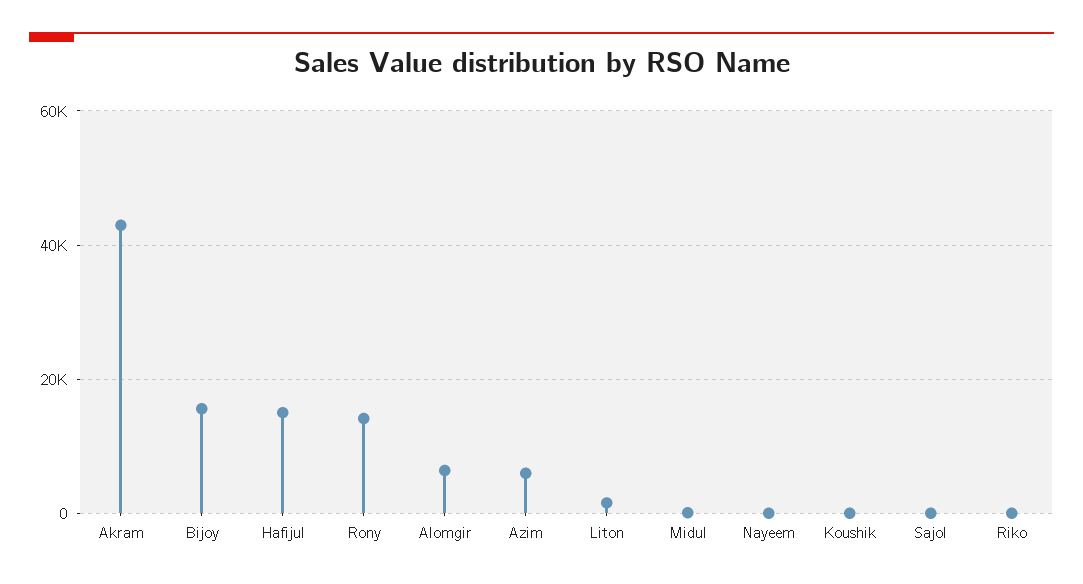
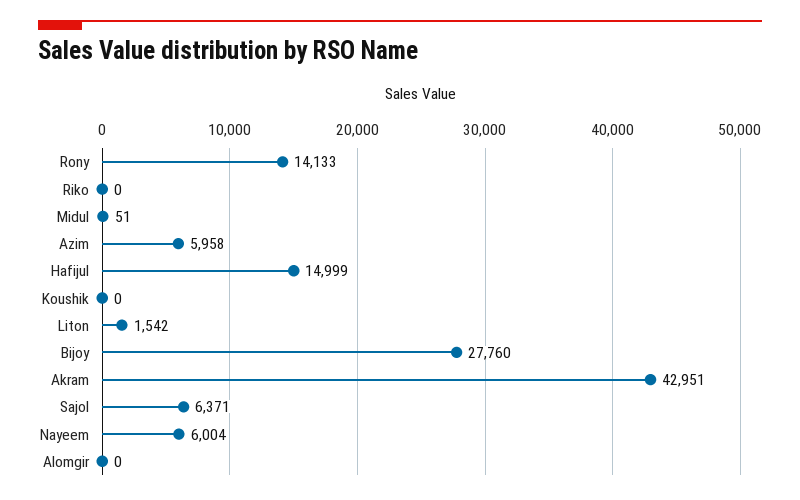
Bijoy: 16000 -> 27760
Alomgir: 6000 -> 0
Nayeem: 0 -> 6004
Sajol: 0 -> 6371

